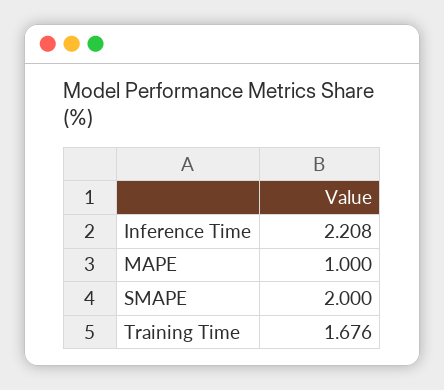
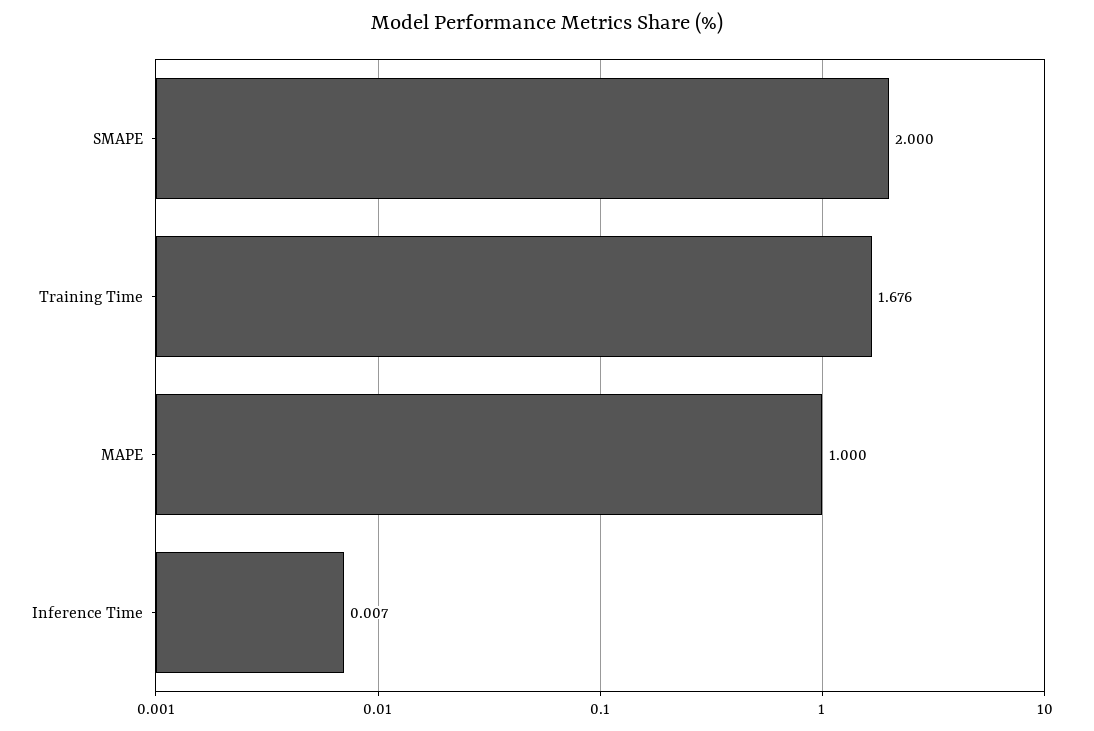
Inference Time: 2.208 -> 0.007

